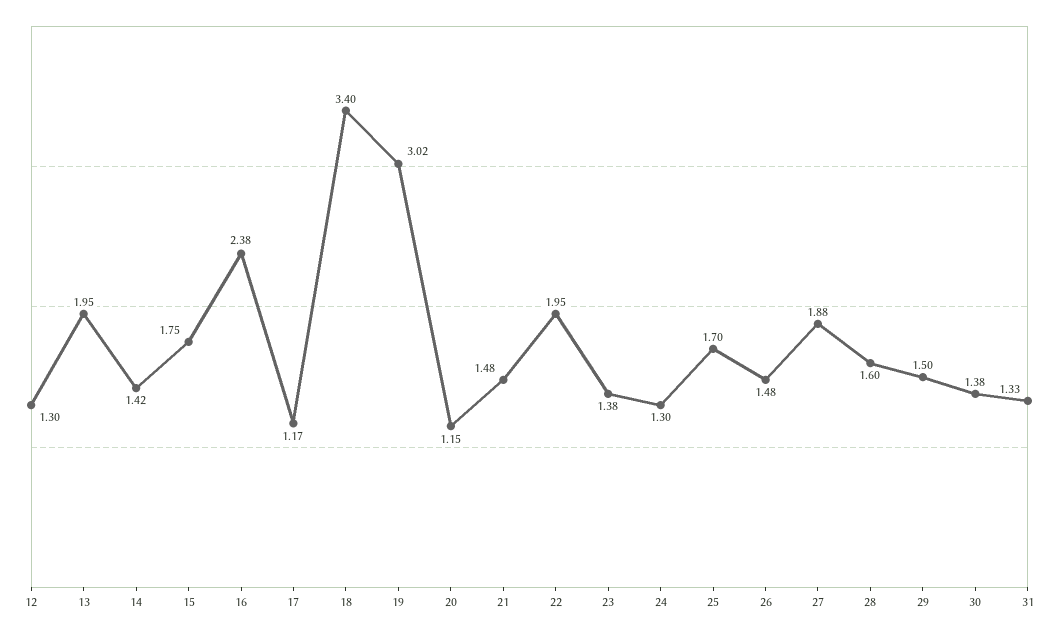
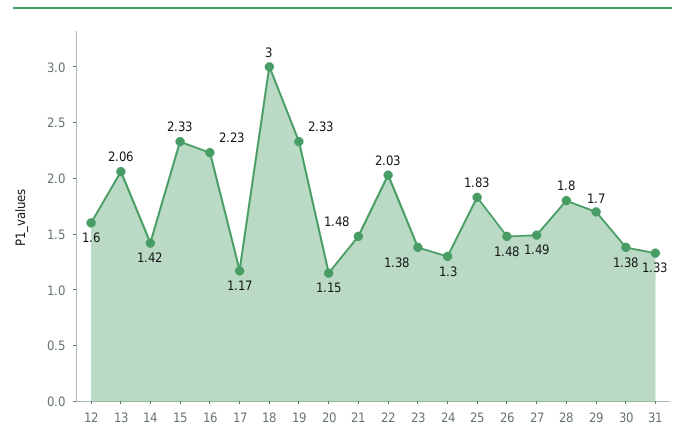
12: 1.3 -> 1.6
13: 1.95 -> 2.06
15: 1.75 -> 2.33
16: 2.38 -> 2.23
18: 3.4 -> 3
19: 3.02 -> 2.33
22: 1.95 -> 2.03
25: 1.7 -> 1.83
27: 1.88 -> 1.49
28: 1.6 -> 1.8
29: 1.5 -> 1.7

